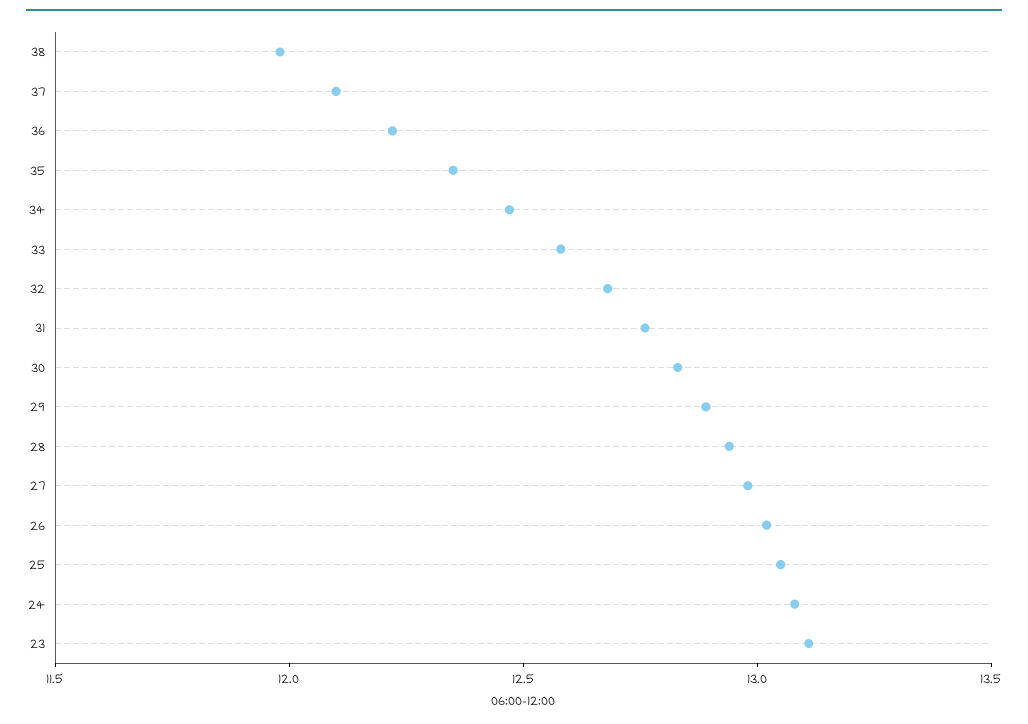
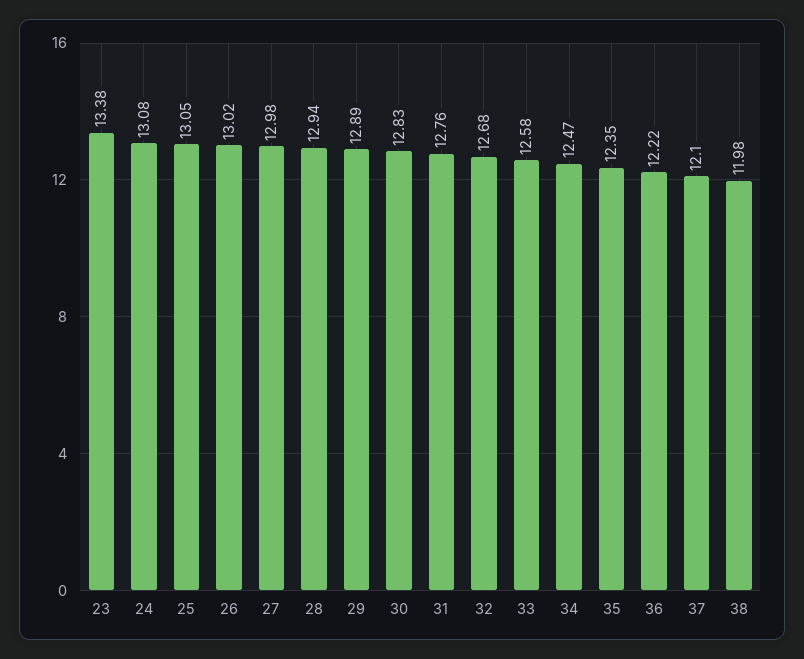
23: 13.1 -> 13.38

